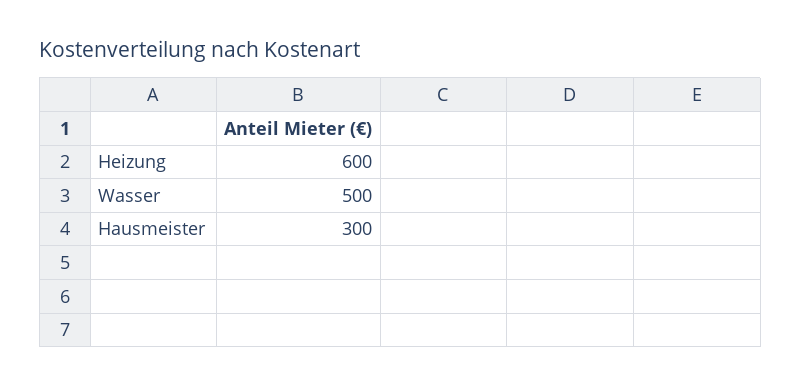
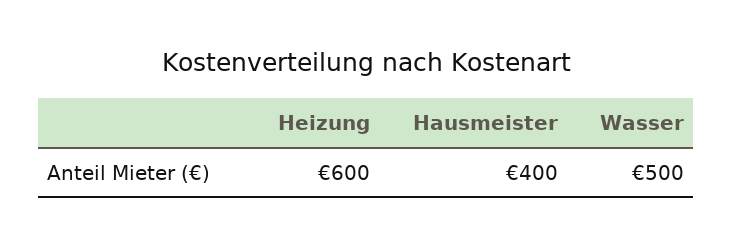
Hausmeister: 300 -> 400

